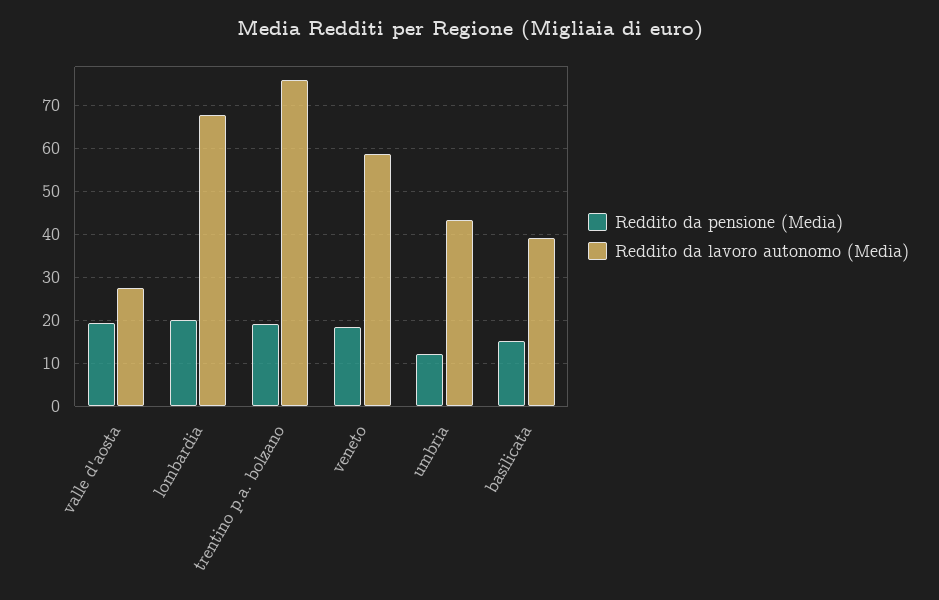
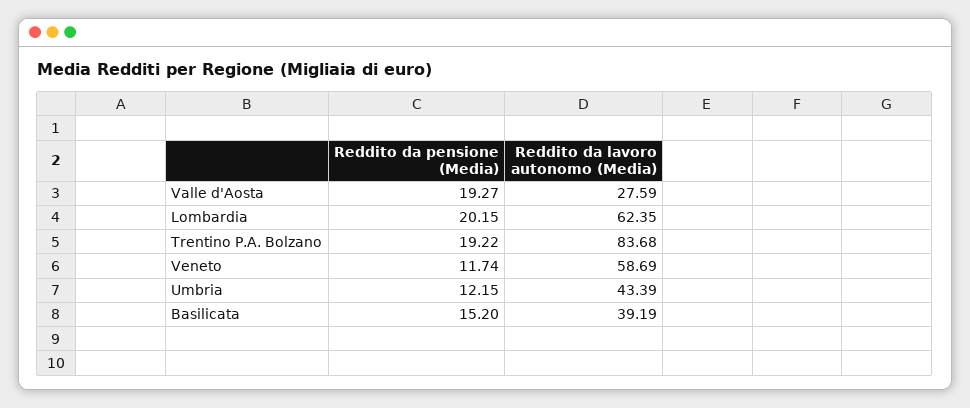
Reddito da lavoro autonomo (Media), lombardia: 68 -> 62.35
Reddito da lavoro autonomo (Media), trentino p.a. bolzano: 76 -> 83.68
Reddito da pensione (Media), veneto: 18 -> 11.74

